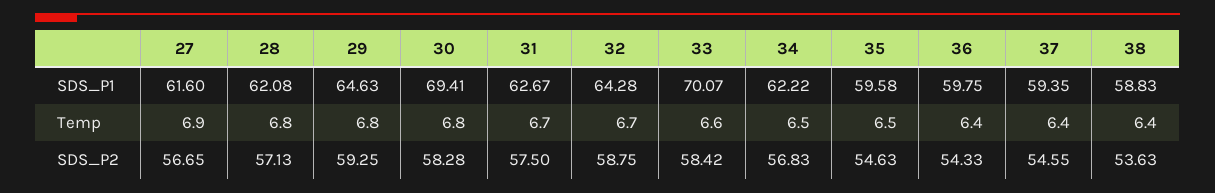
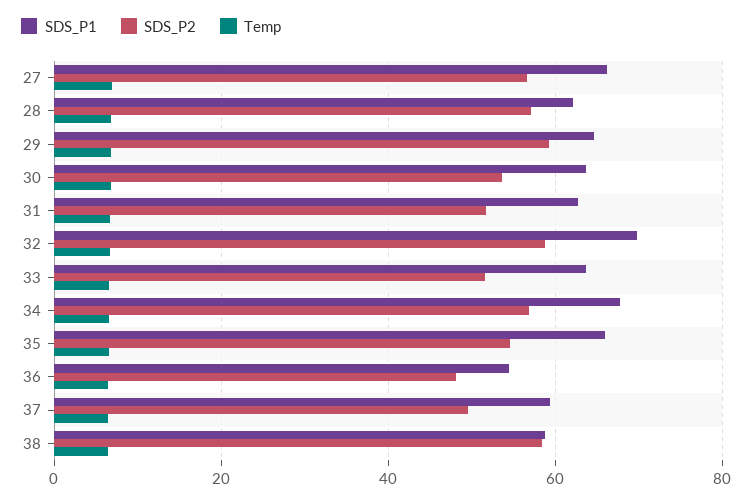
SDS_P1, 27: 61.6 -> 66
SDS_P1, 30: 69.41 -> 64
SDS_P1, 32: 64.28 -> 70
SDS_P1, 33: 70.07 -> 64
SDS_P1, 34: 62.22 -> 68
SDS_P1, 35: 59.58 -> 66
SDS_P1, 36: 59.75 -> 54
SDS_P2, 30: 58.28 -> 54
SDS_P2, 31: 57.5 -> 52
SDS_P2, 33: 58.42 -> 52
SDS_P2, 36: 54.33 -> 48
SDS_P2, 37: 54.55 -> 50
SDS_P2, 38: 53.63 -> 58

